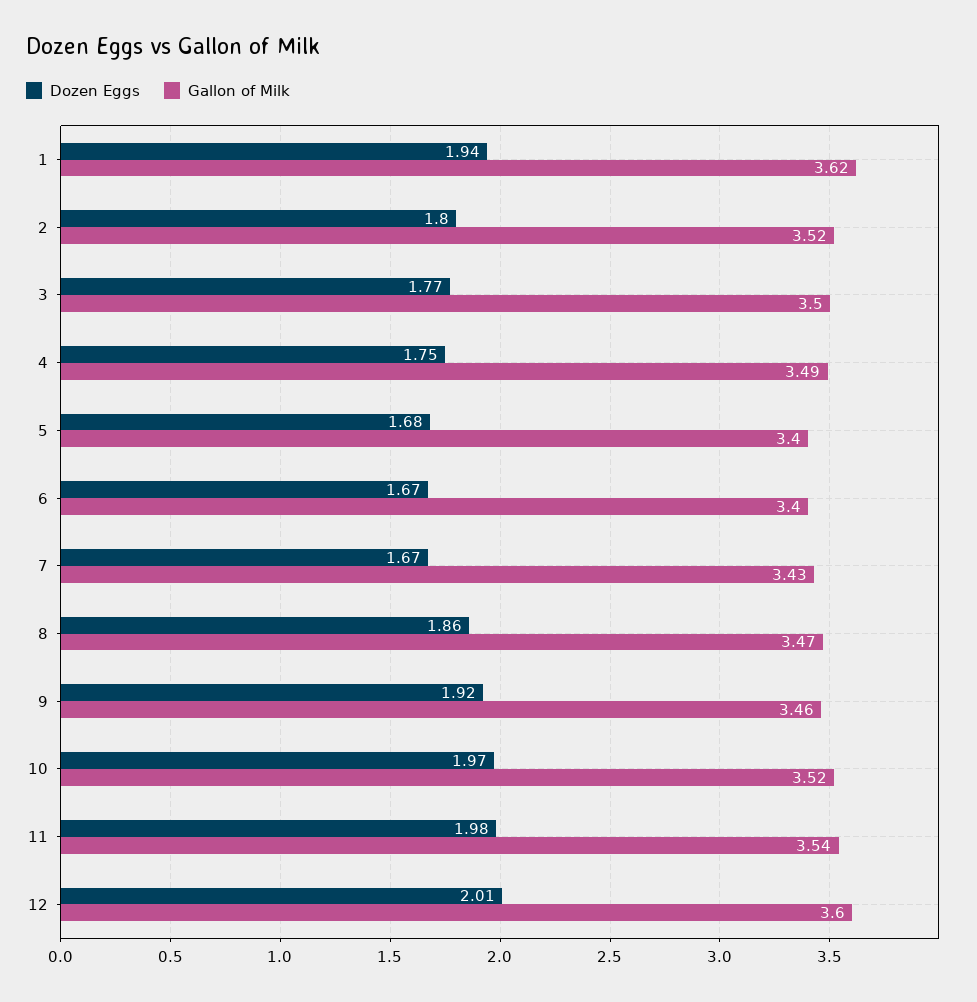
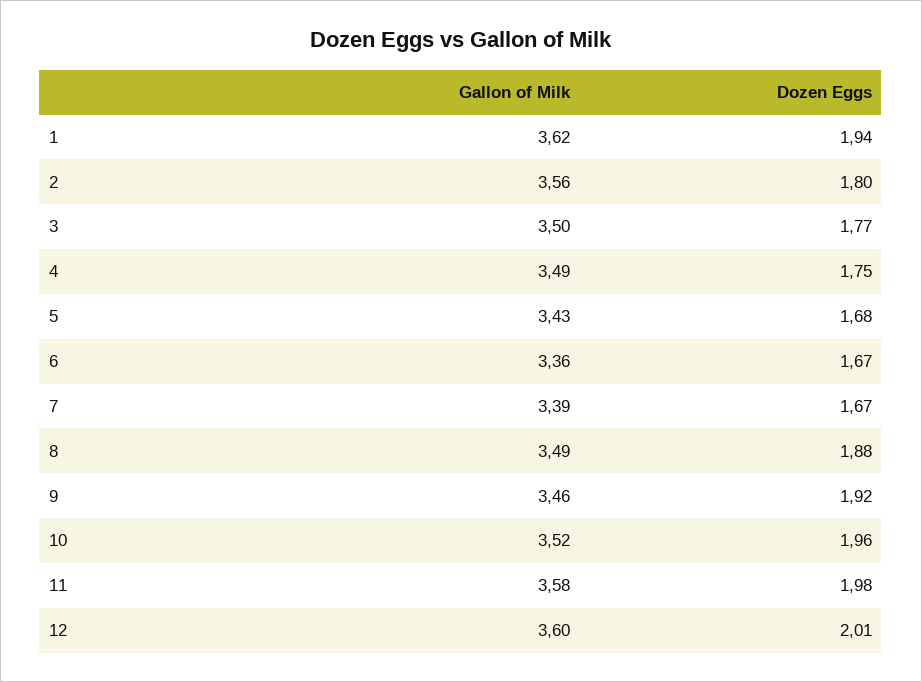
Gallon of Milk, 2: 3.52 -> 3.56
Gallon of Milk, 5: 3.4 -> 3.43
Gallon of Milk, 6: 3.4 -> 3.36
Gallon of Milk, 7: 3.43 -> 3.39
Dozen Eggs, 8: 1.86 -> 1.88
Gallon of Milk, 8: 3.47 -> 3.49
Dozen Eggs, 10: 1.97 -> 1.96
Gallon of Milk, 11: 3.54 -> 3.58

